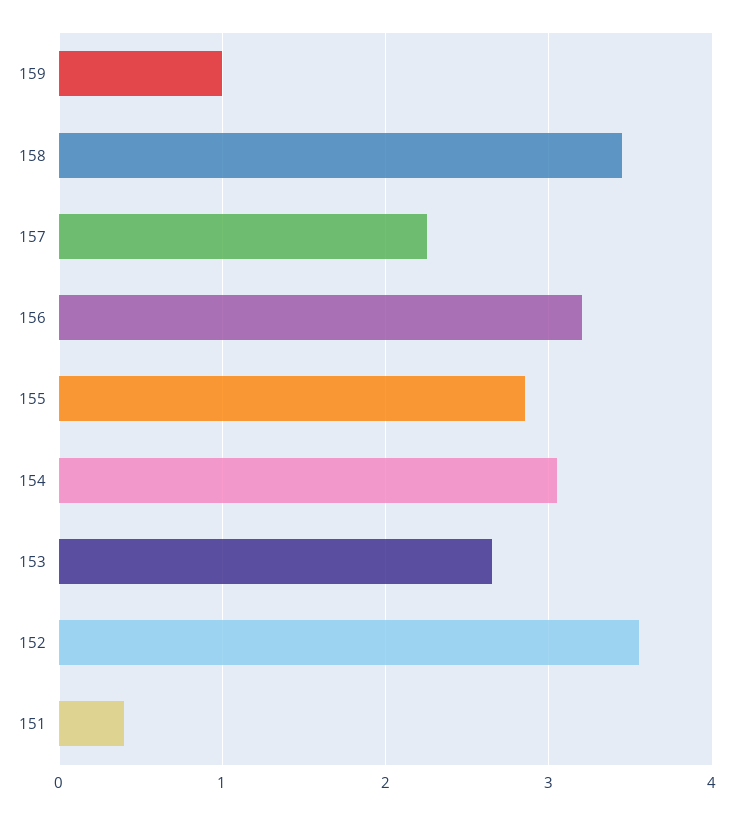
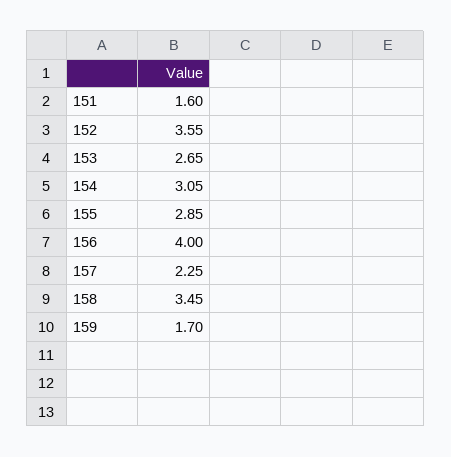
159: 1 -> 1.7
156: 3.2 -> 4
151: 0.4 -> 1.6

